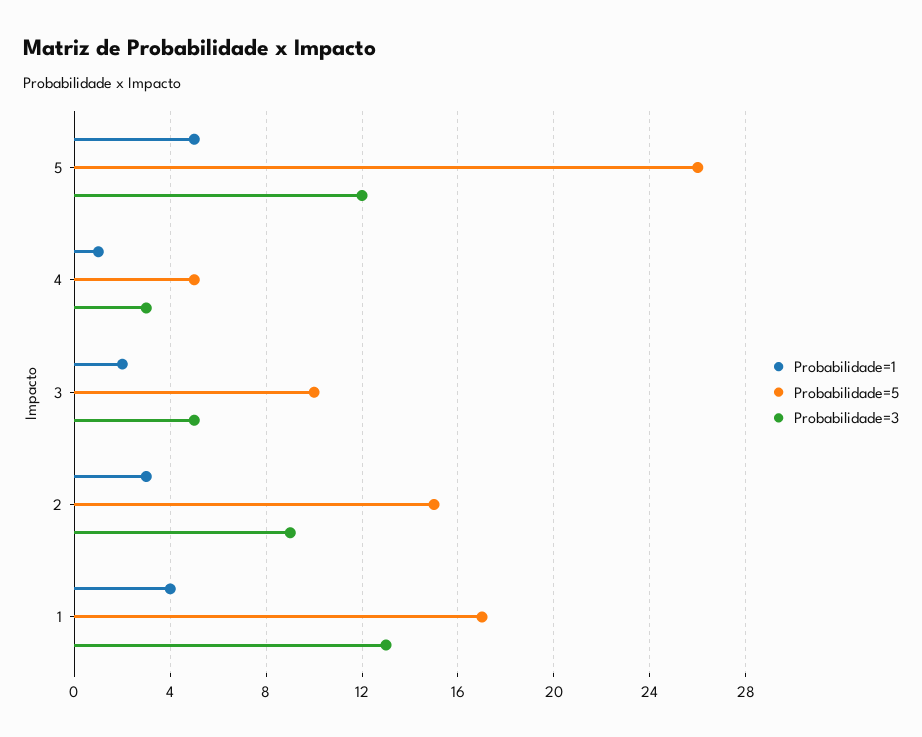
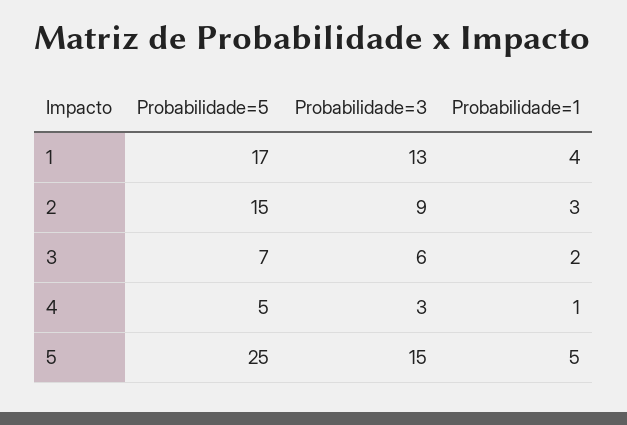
Probabilidade=5, 5: 26 -> 25
Probabilidade=3, 5: 12 -> 15
Probabilidade=5, 3: 10 -> 7
Probabilidade=3, 3: 5 -> 6

